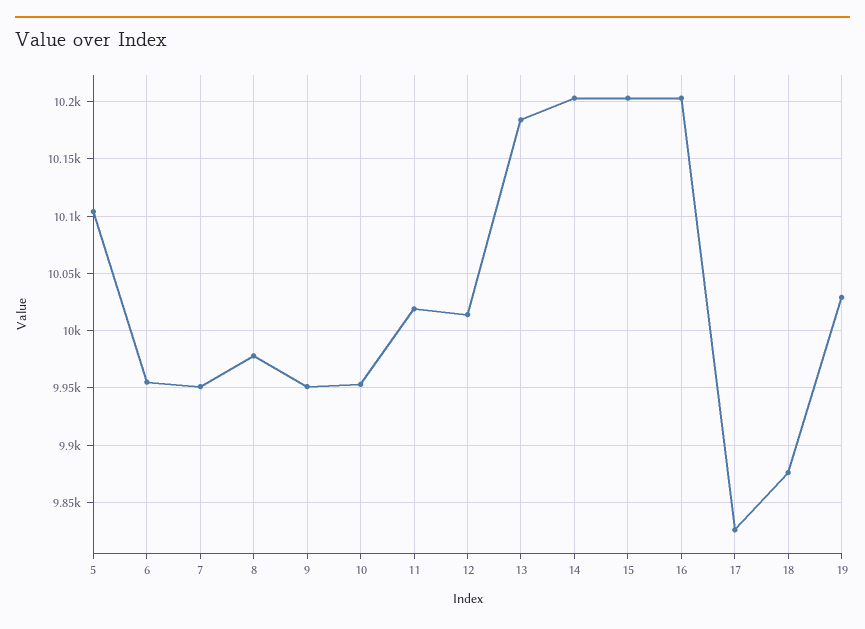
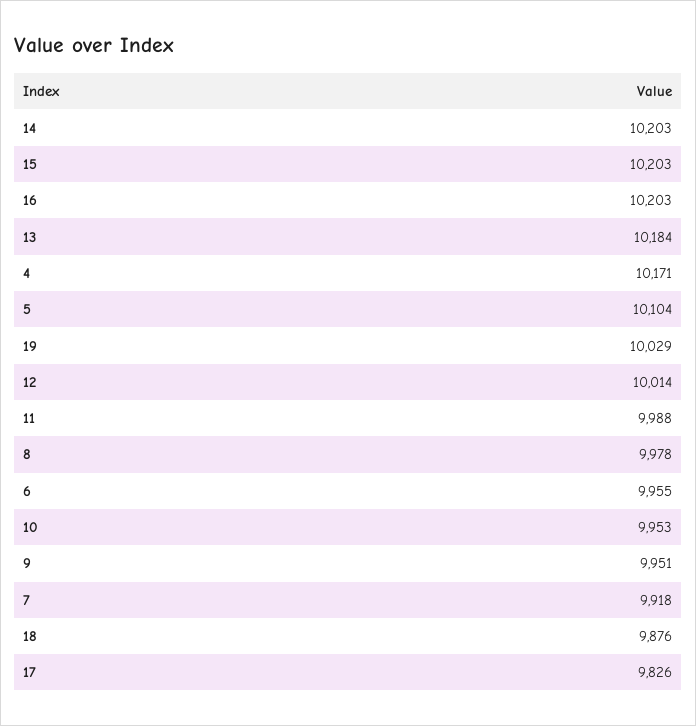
7: 9950 -> 9918
11: 10020 -> 9988
4: none -> 10171

